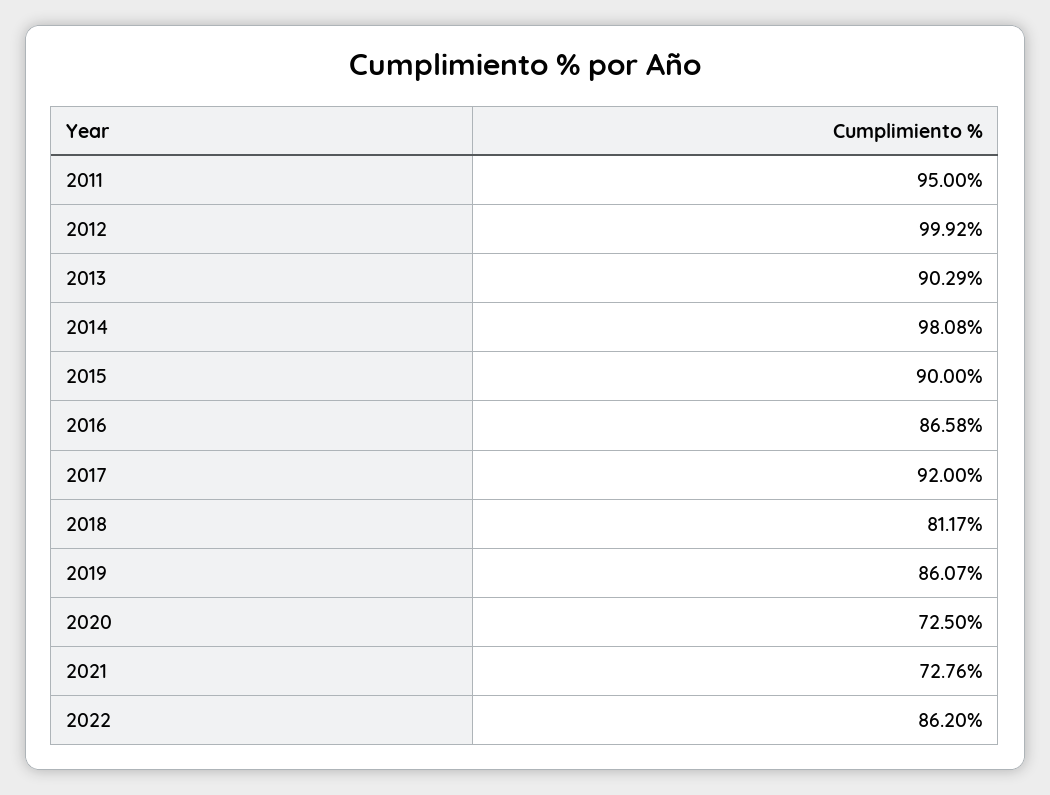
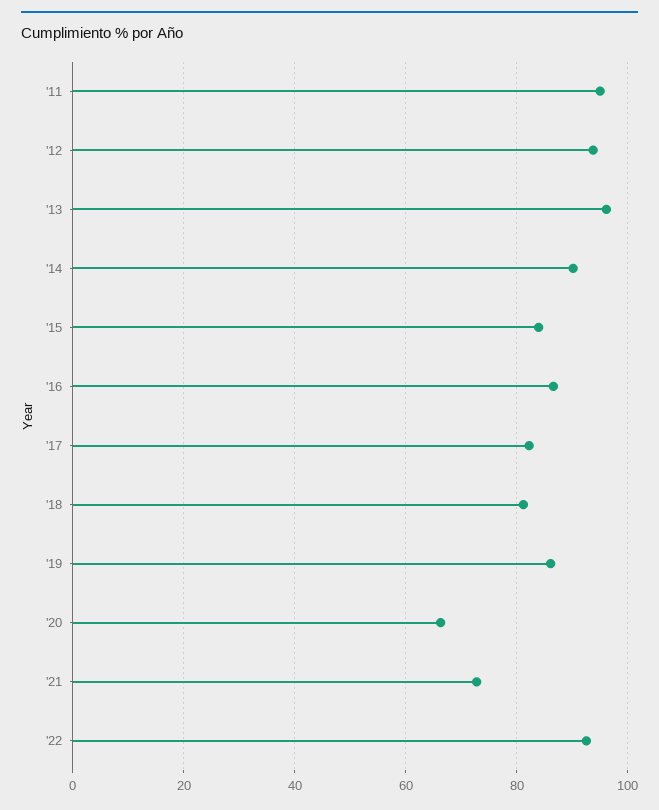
2012: 99.92 -> 94
2013: 90.29 -> 96
2014: 98.08 -> 90
2015: 90 -> 84
2017: 92 -> 82
2020: 72.5 -> 66
2022: 86.2 -> 92

